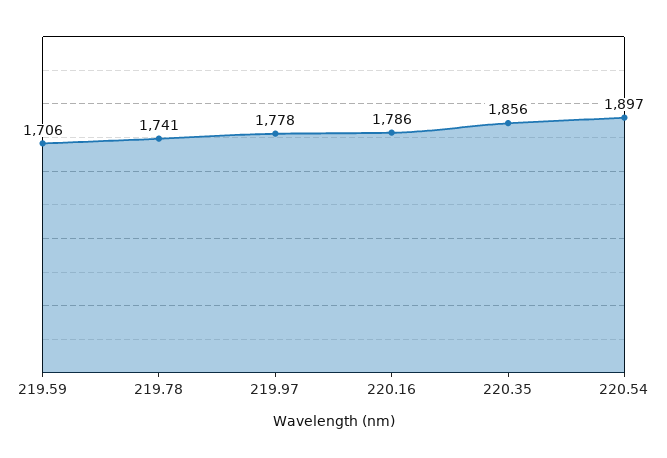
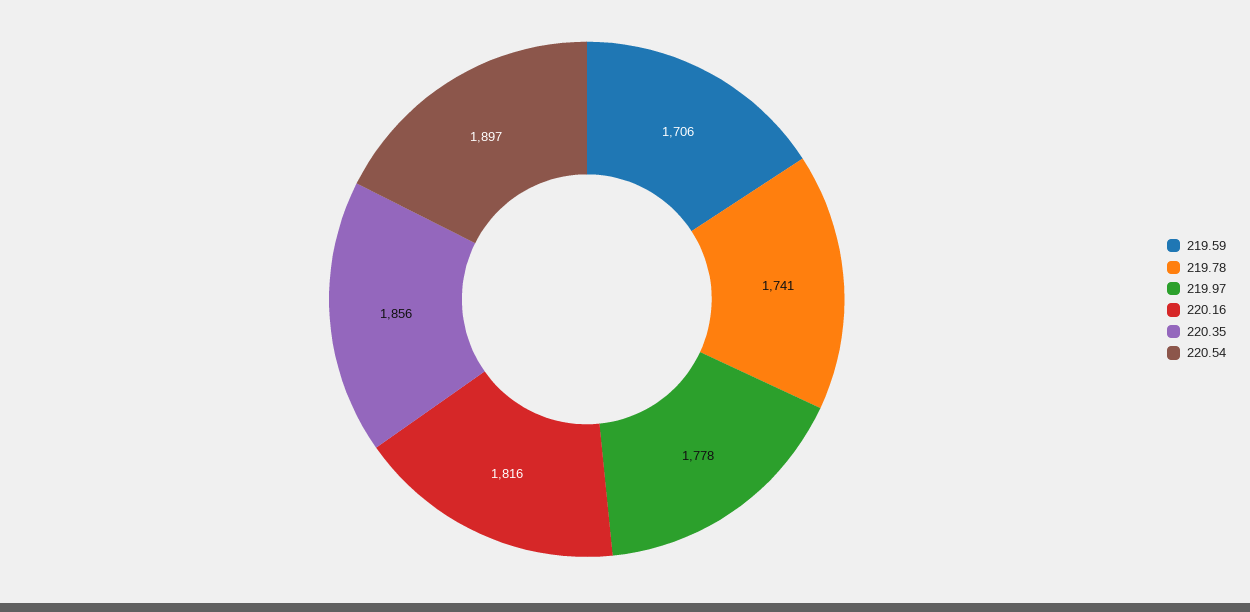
220.16: 1786 -> 1816

